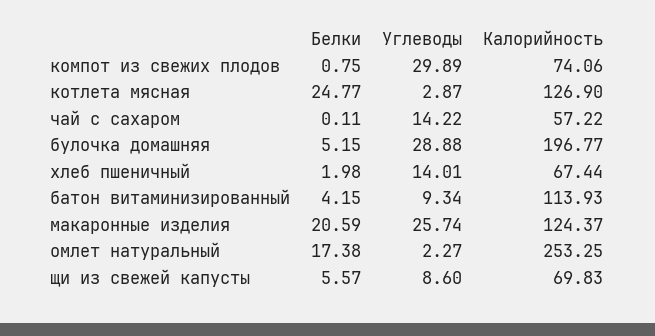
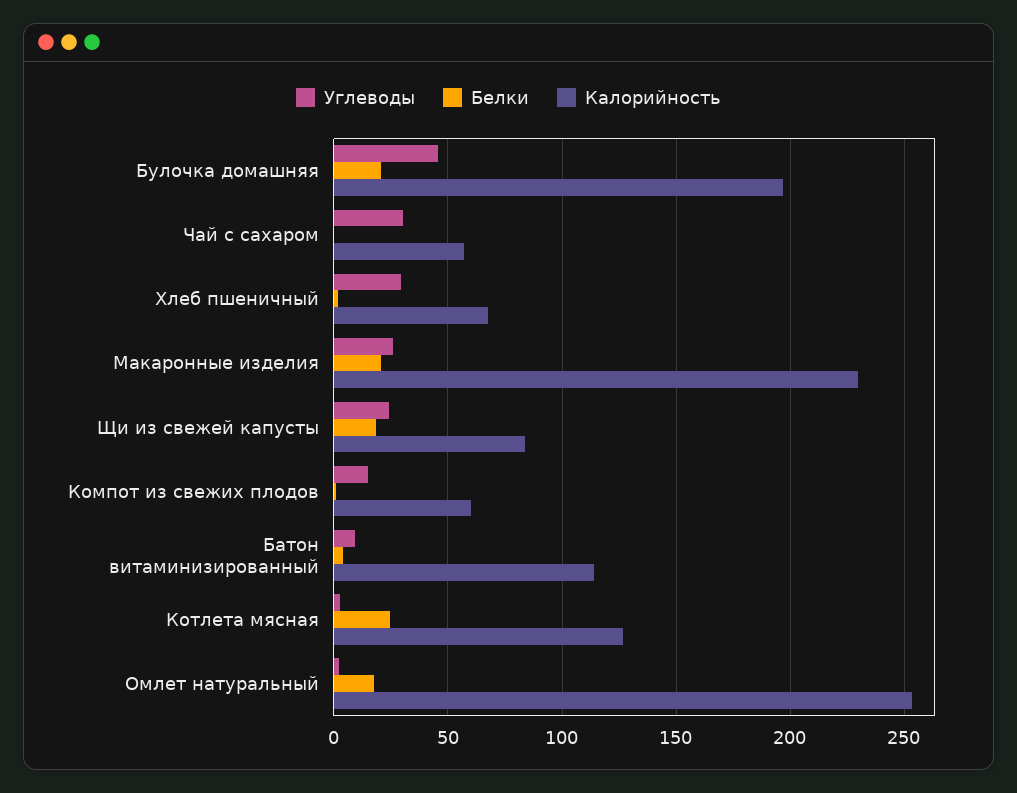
Углеводы, компот из свежих плодов: 29.89 -> 15
Калорийность, компот из свежих плодов: 74.06 -> 60
Углеводы, чай с сахаром: 14.22 -> 30
Белки, булочка домашняя: 5.15 -> 20
Углеводы, булочка домашняя: 28.88 -> 45
Углеводы, хлеб пшеничный: 14.01 -> 30
Калорийность, макаронные изделия: 124.37 -> 230
Белки, щи из свежей капусты: 5.57 -> 20
Углеводы, щи из свежей капусты: 8.6 -> 25
Калорийность, щи из свежей капусты: 69.83 -> 85

